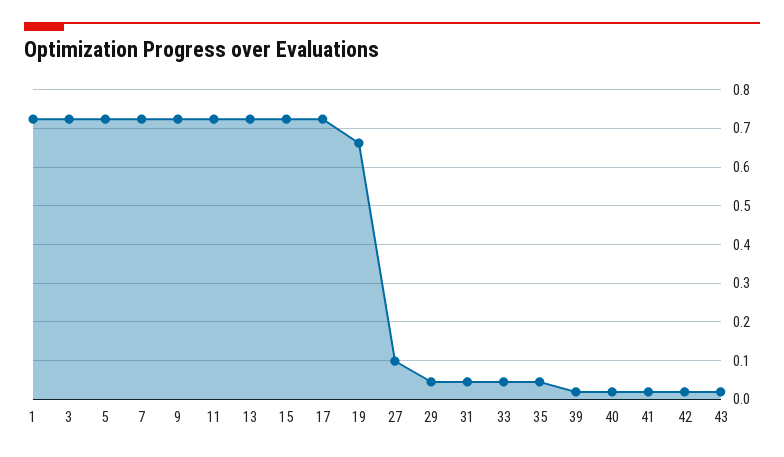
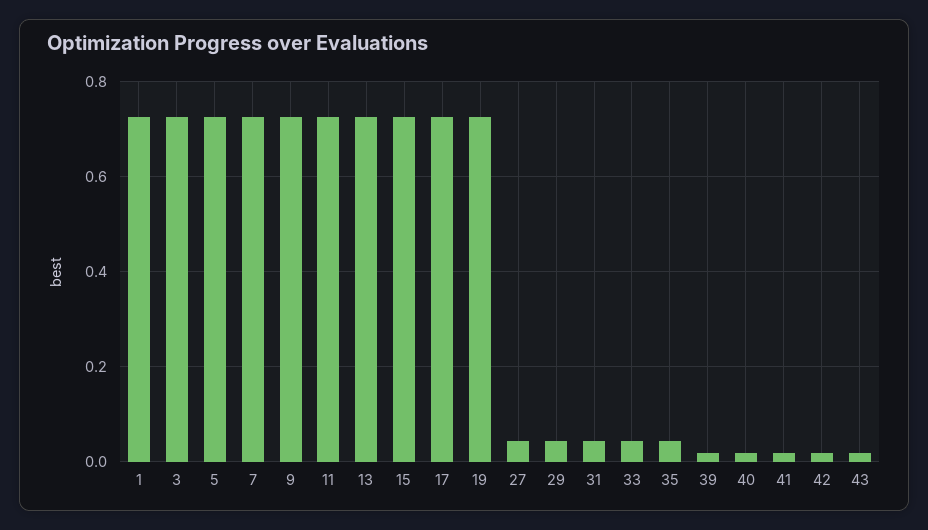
19: 0.66 -> 0.72
27: 0.1 -> 0.04

